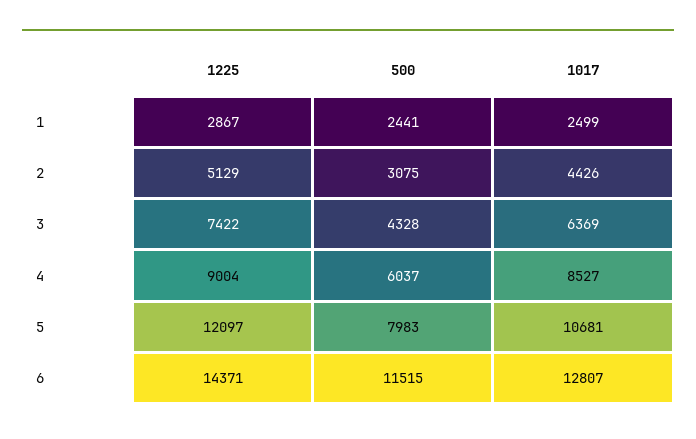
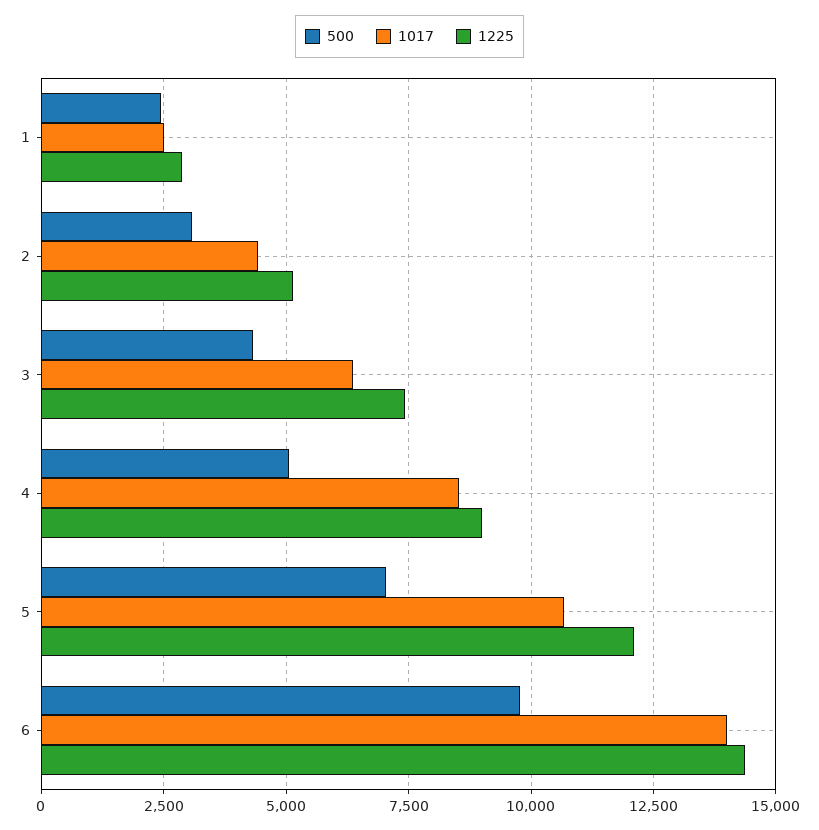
500, 4: 6037 -> 5000
500, 5: 7983 -> 7000
500, 6: 11515 -> 9750
1017, 6: 12807 -> 14000

